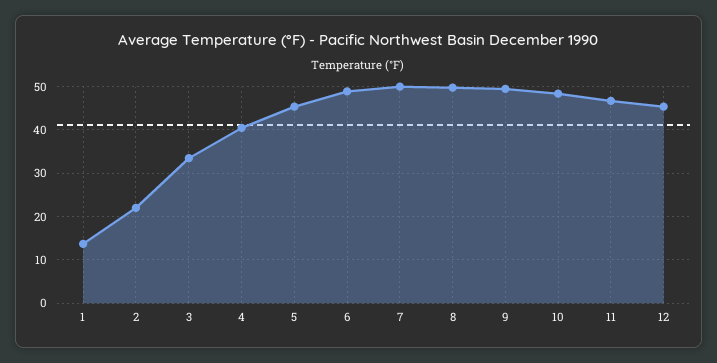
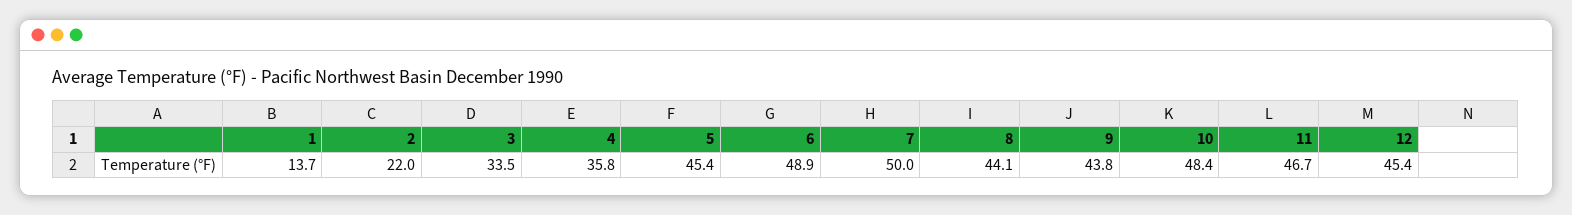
4: 40 -> 35.8
8: 50 -> 44.1
9: 50 -> 43.8

